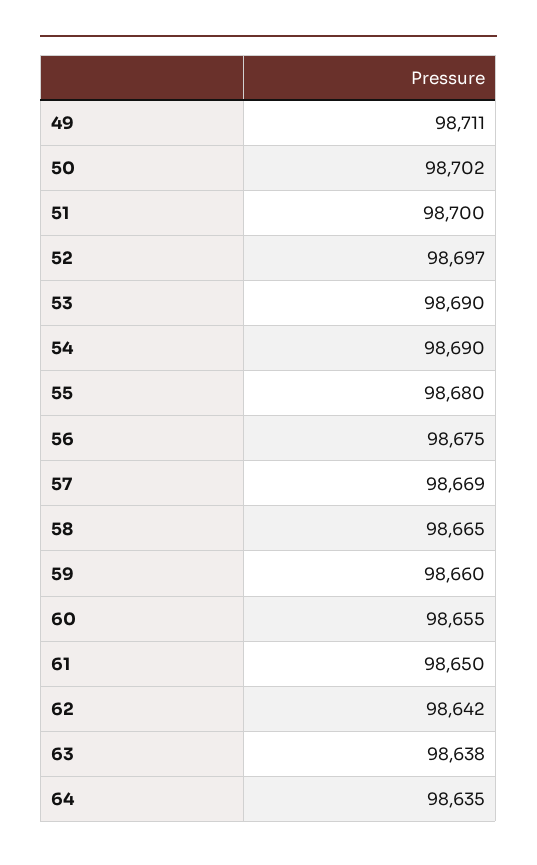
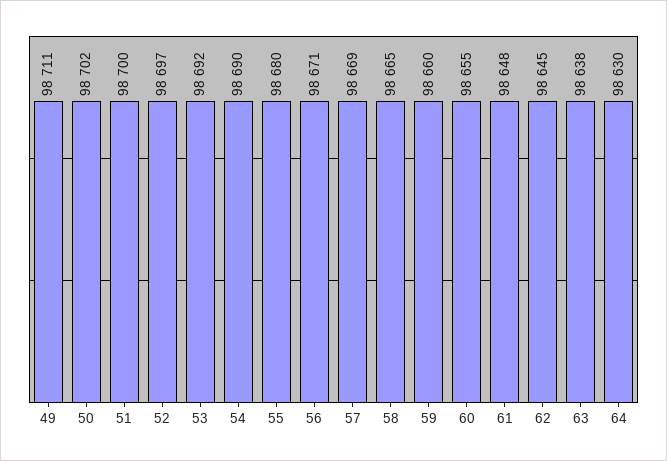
53: 98690 -> 98692
56: 98675 -> 98671
61: 98650 -> 98648
62: 98642 -> 98645
64: 98635 -> 98630

